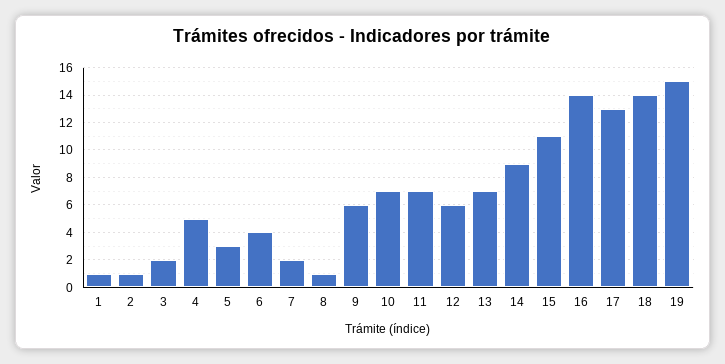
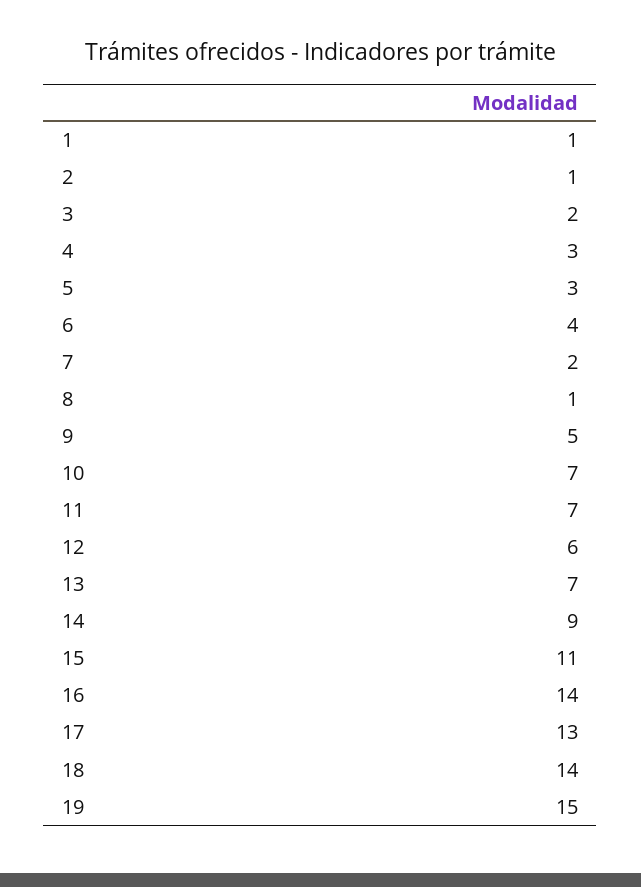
4: 5 -> 3
9: 6 -> 5

